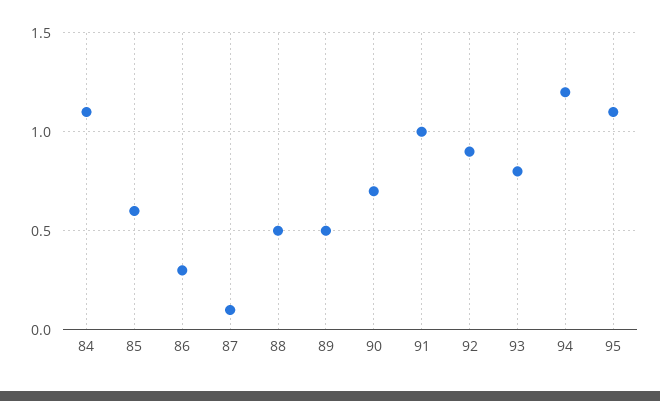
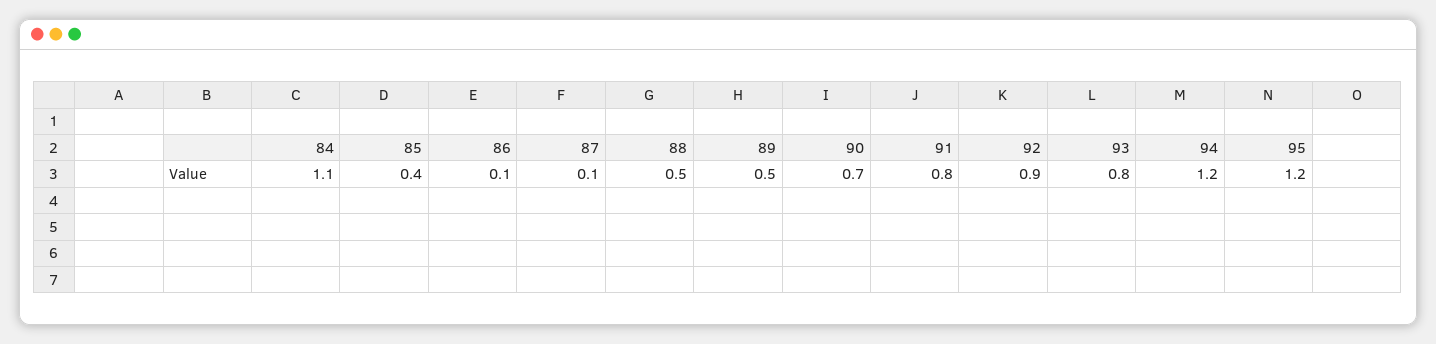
85: 0.6 -> 0.4
86: 0.3 -> 0.1
91: 1 -> 0.8
95: 1.1 -> 1.2

